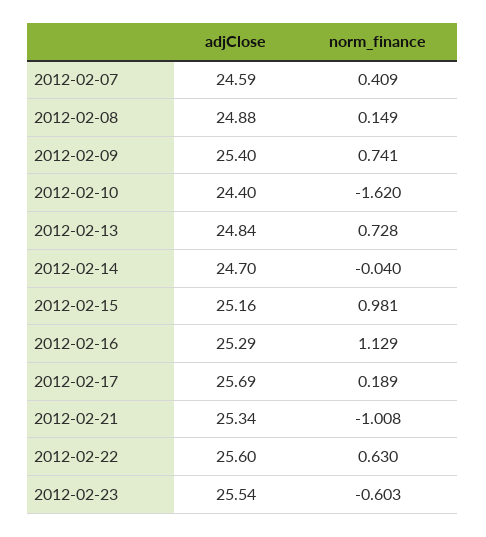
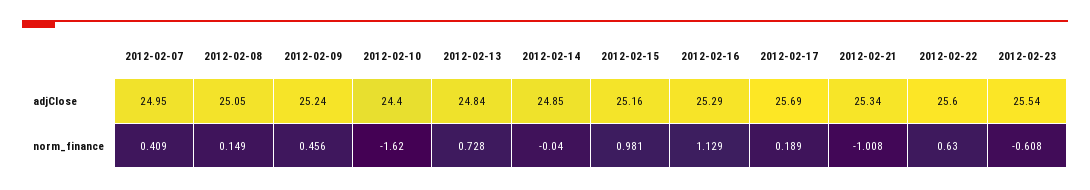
adjClose, 2012-02-07: 24.59 -> 24.95
adjClose, 2012-02-08: 24.88 -> 25.05
adjClose, 2012-02-09: 25.4 -> 25.24
norm_finance, 2012-02-09: 0.741 -> 0.456
adjClose, 2012-02-14: 24.7 -> 24.85
norm_finance, 2012-02-23: -0.603 -> -0.608

